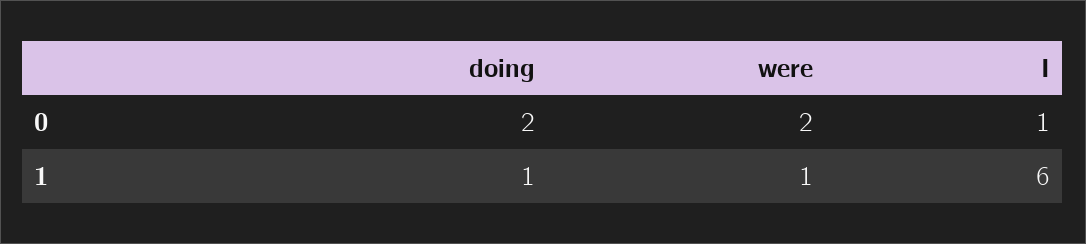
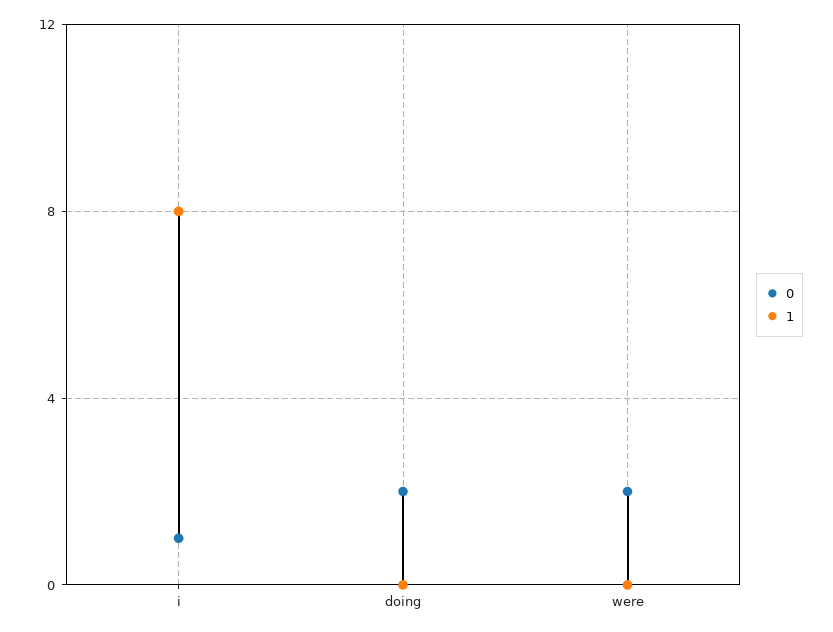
1, doing: 1 -> 0
1, were: 1 -> 0
1, I: 6 -> 8

